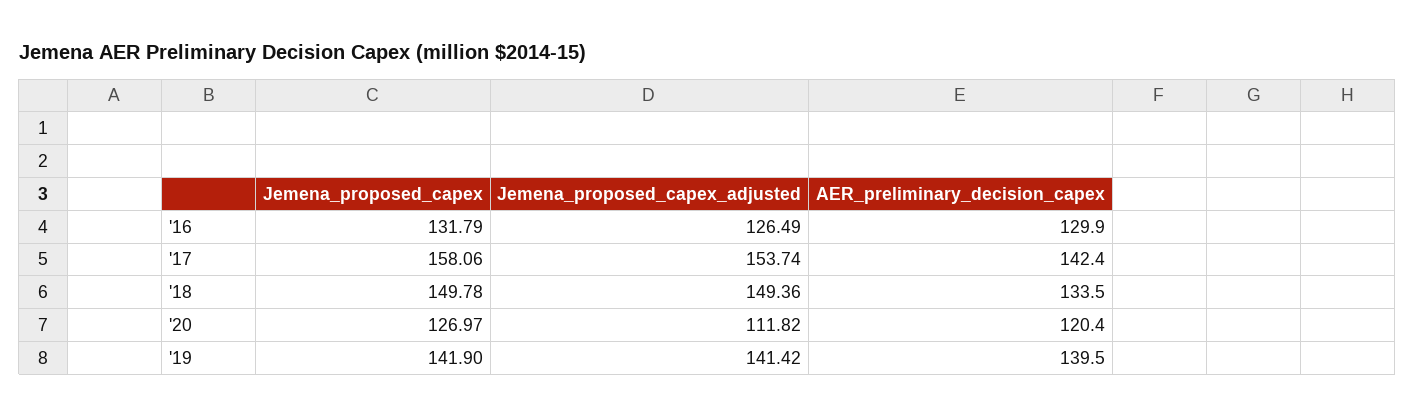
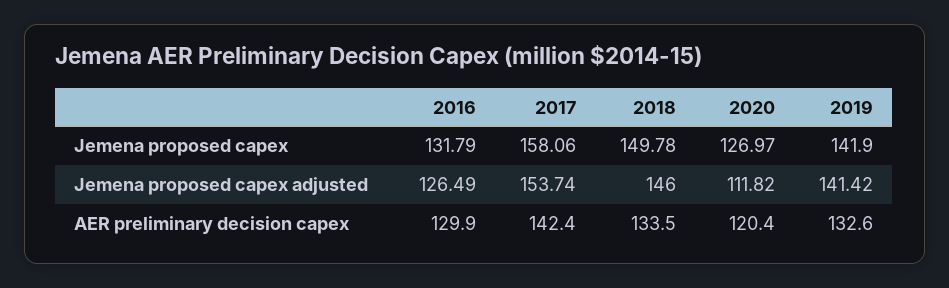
Jemena_proposed_capex_adjusted, '18: 149.36 -> 146
AER_preliminary_decision_capex, '19: 139.5 -> 132.6

